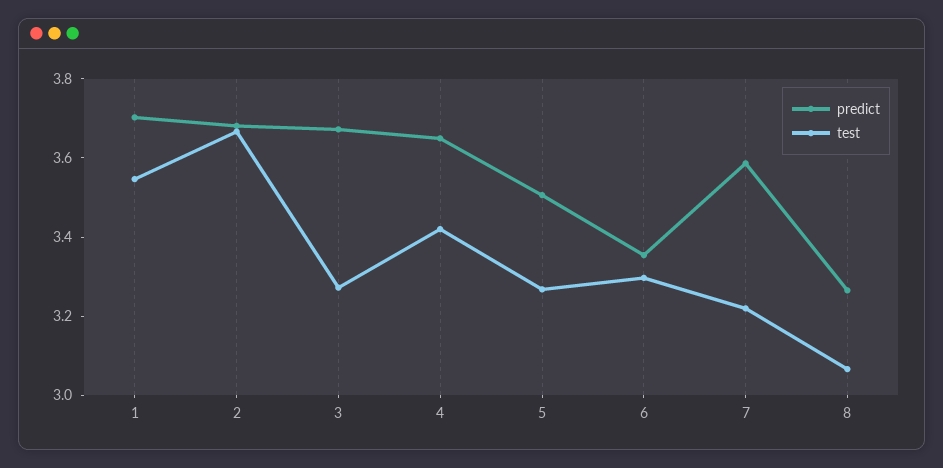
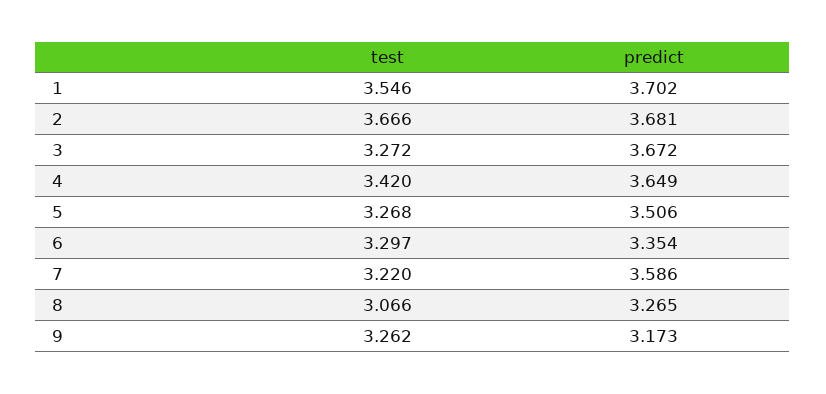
test, 9: none -> 3.262
predict, 9: none -> 3.173

